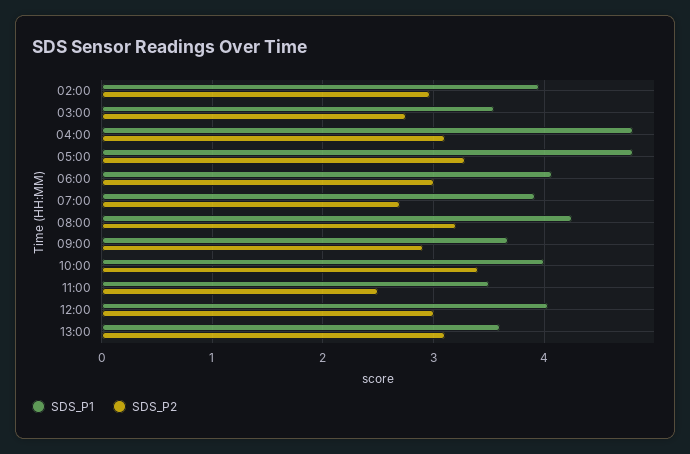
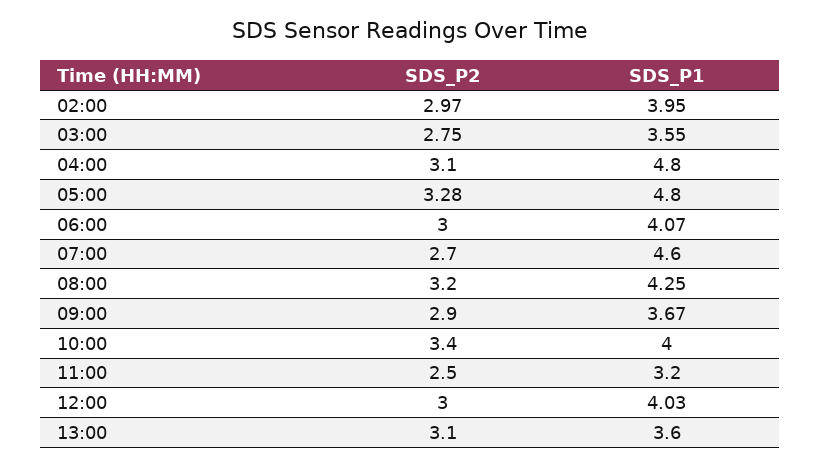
SDS_P1, 07:00: 3.9 -> 4.6
SDS_P1, 11:00: 3.5 -> 3.2

